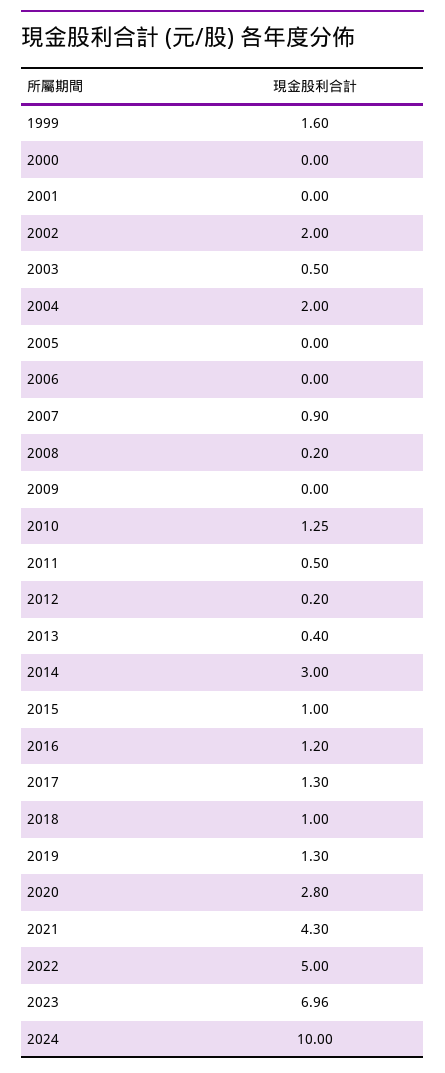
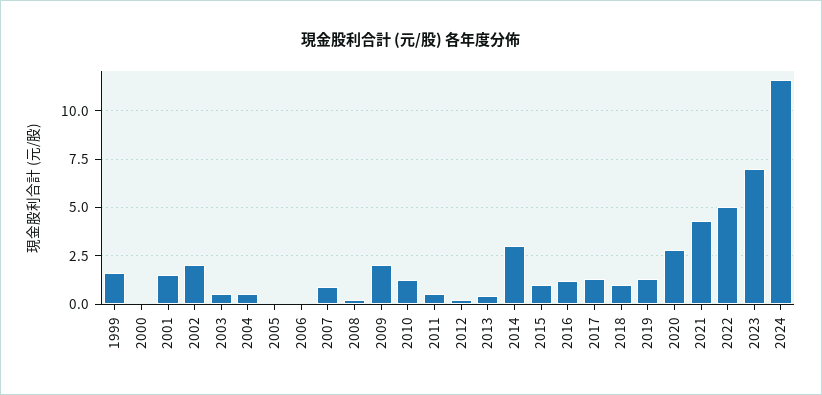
2001: 0 -> 1.5
2004: 2 -> 0.5
2009: 0 -> 2
2024: 10 -> 11.5

